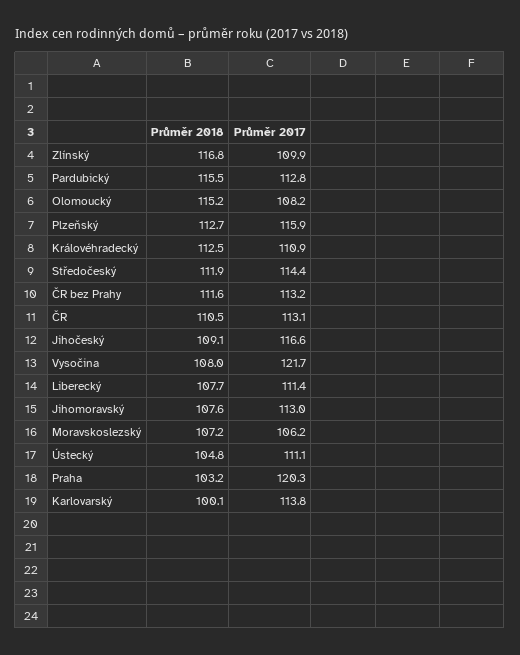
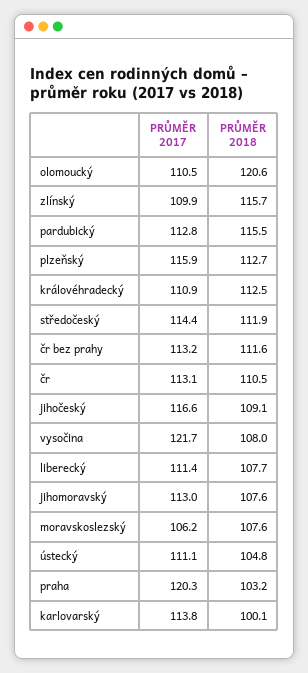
Průměr 2018, Zlínský: 116.8 -> 115.7
Průměr 2018, Olomoucký: 115.2 -> 120.6
Průměr 2017, Olomoucký: 108.2 -> 110.5
Průměr 2018, Moravskoslezský: 107.2 -> 107.6

